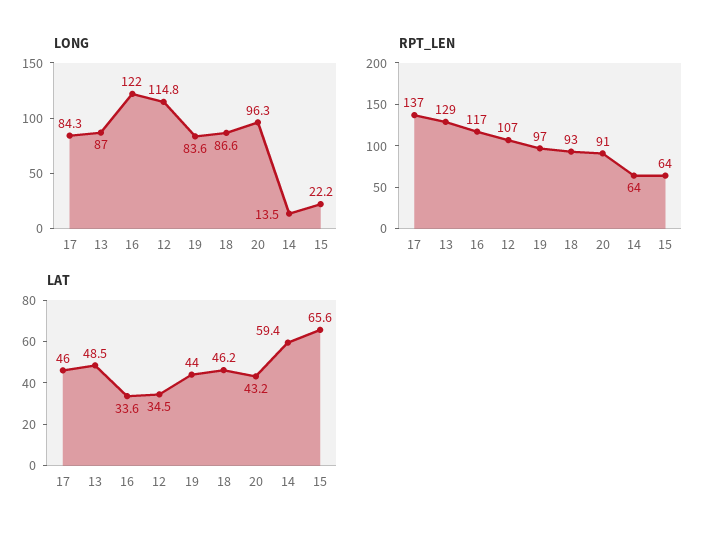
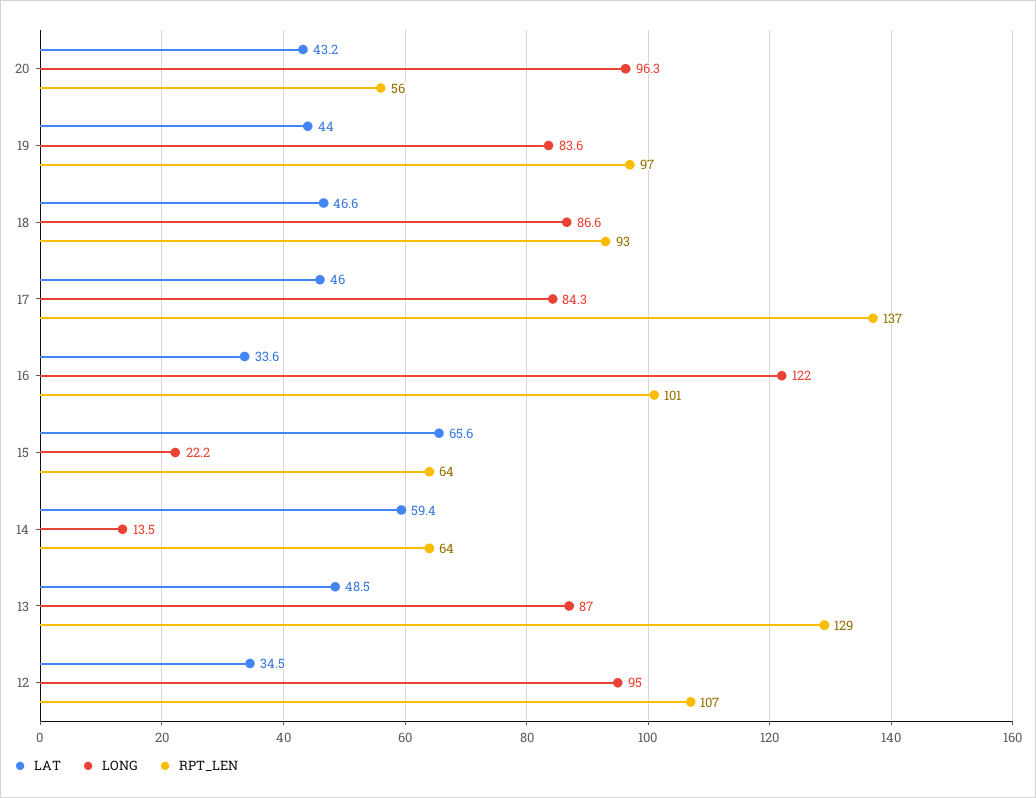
LONG, 12: 114.8 -> 95
RPT_LEN, 16: 117 -> 101
RPT_LEN, 20: 91 -> 56
LAT, 18: 46.2 -> 46.6

